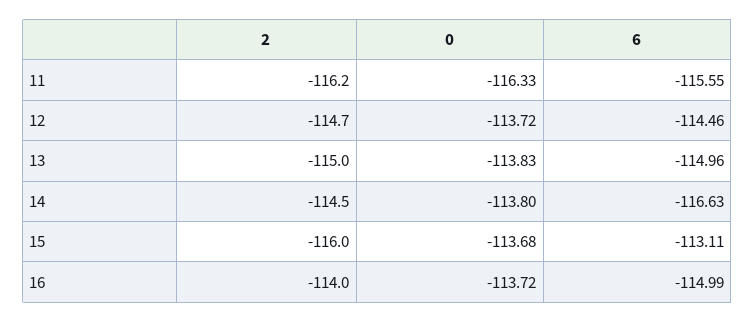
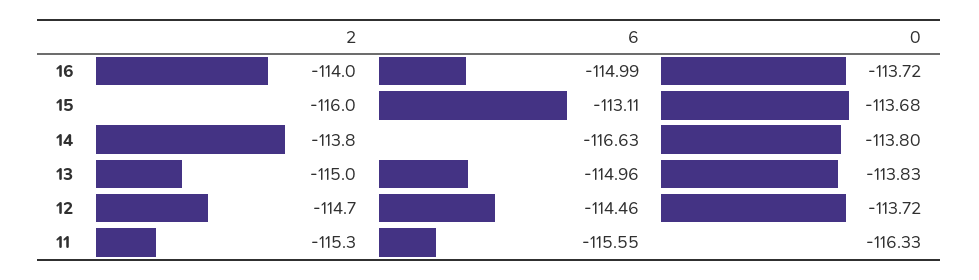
2, 11: -116.2 -> -115.3
2, 14: -114.5 -> -113.8

